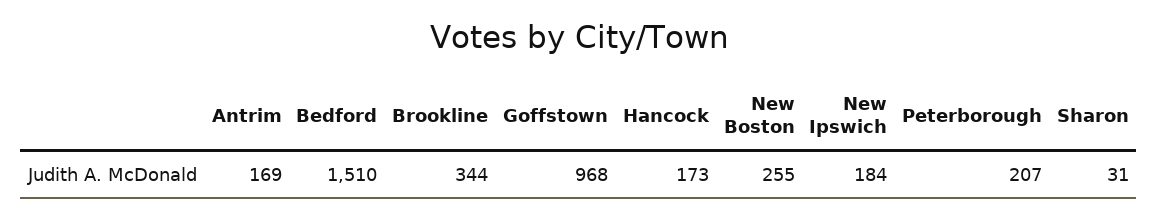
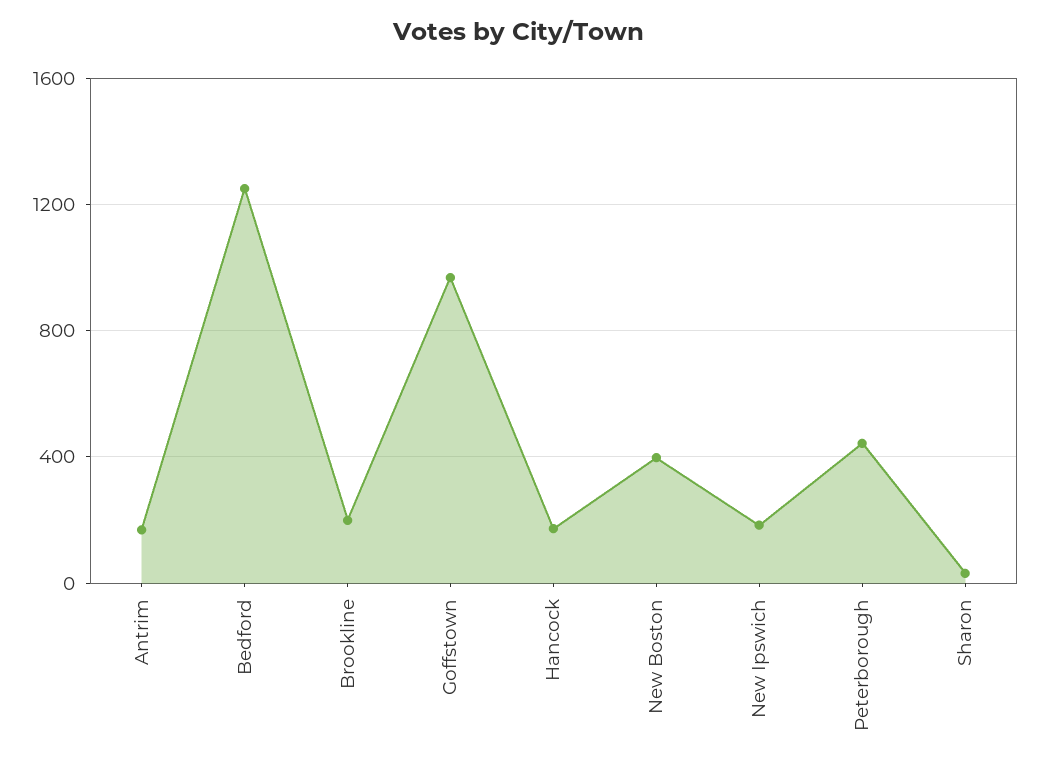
Bedford: 1510 -> 1250
Brookline: 344 -> 200
New Boston: 255 -> 400
Peterborough: 207 -> 450

